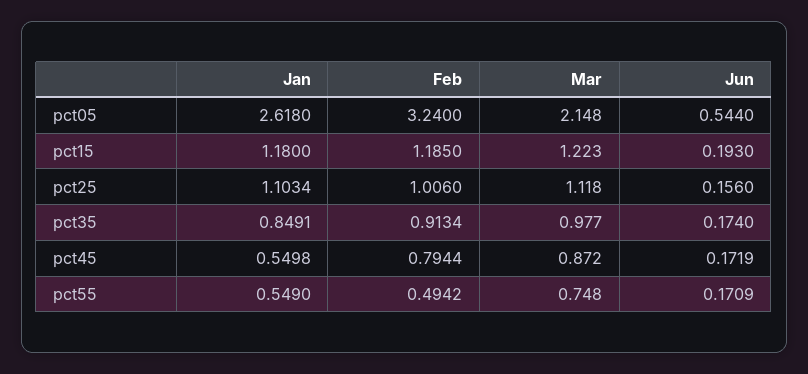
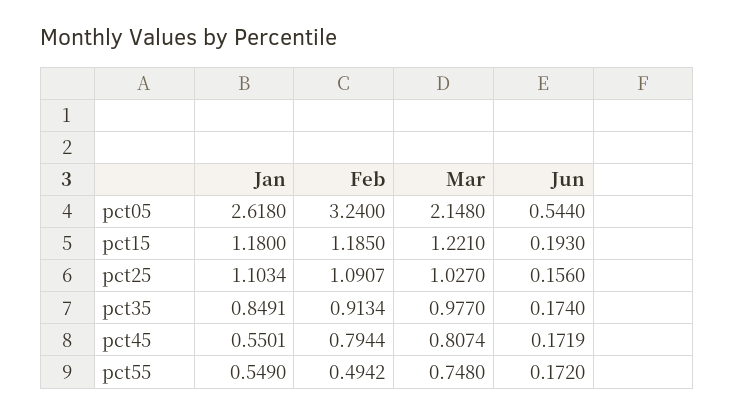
Mar, pct15: 1.223 -> 1.221
Feb, pct25: 1.006 -> 1.0907
Mar, pct25: 1.118 -> 1.027
Jan, pct45: 0.5498 -> 0.5501
Mar, pct45: 0.872 -> 0.8074
Jun, pct55: 0.1709 -> 0.172

